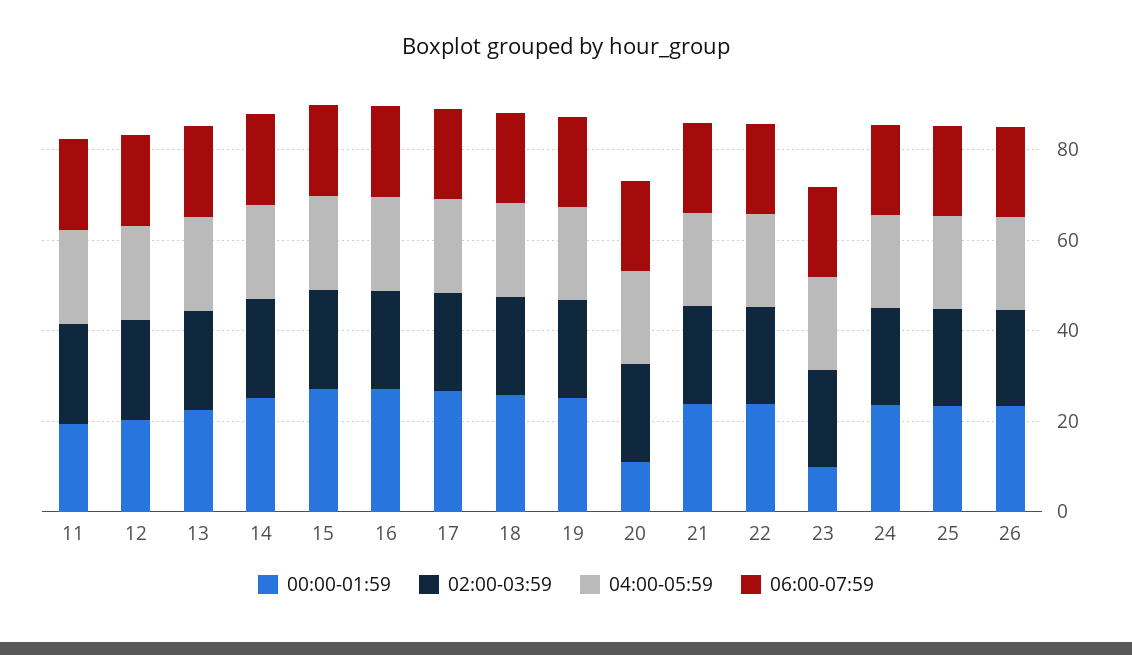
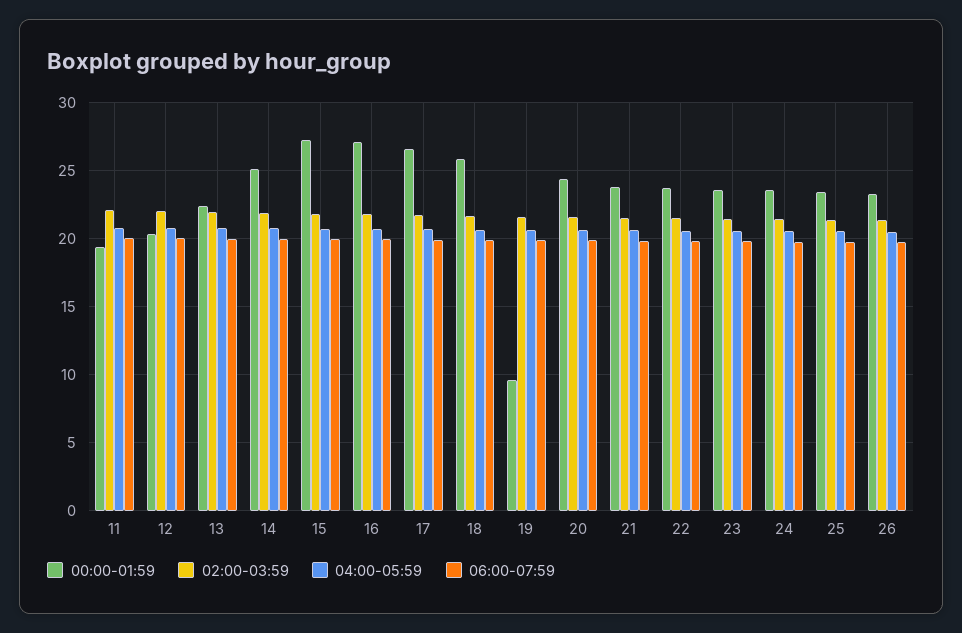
00:00-01:59, 19: 25 -> 9.5
00:00-01:59, 20: 10 -> 24.5
00:00-01:59, 23: 10 -> 23.5

